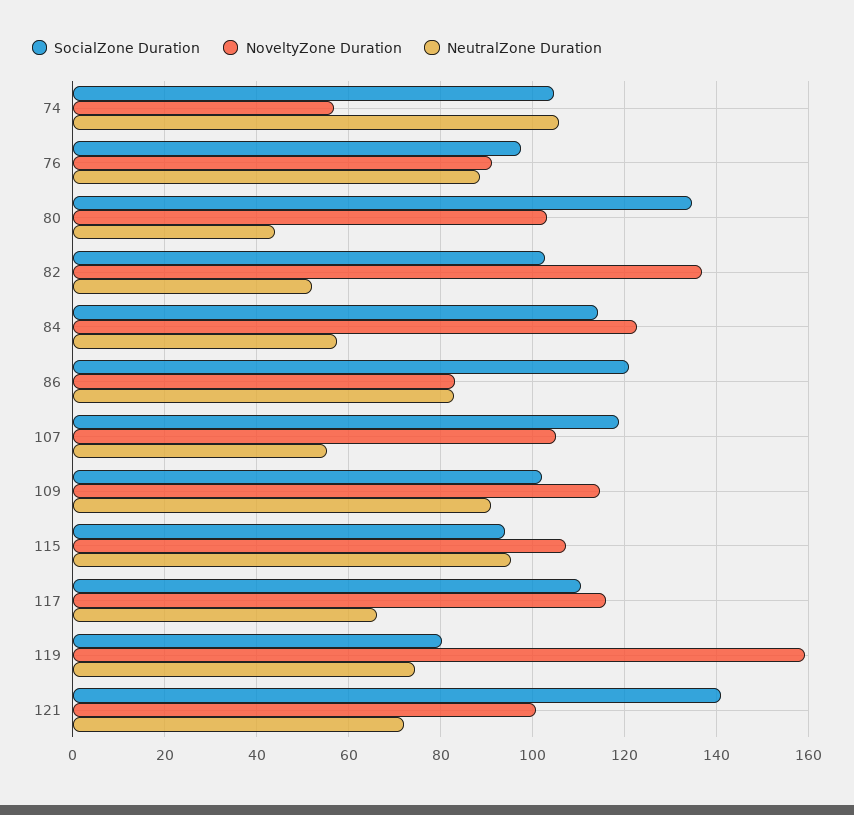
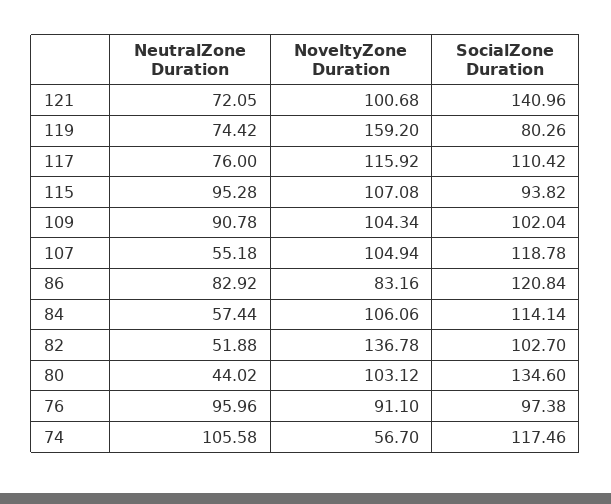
SocialZone Duration, 74: 104 -> 117.46
NeutralZone Duration, 76: 88 -> 95.96
NoveltyZone Duration, 84: 122 -> 106.06
NoveltyZone Duration, 109: 114 -> 104.34
NeutralZone Duration, 117: 66 -> 76

